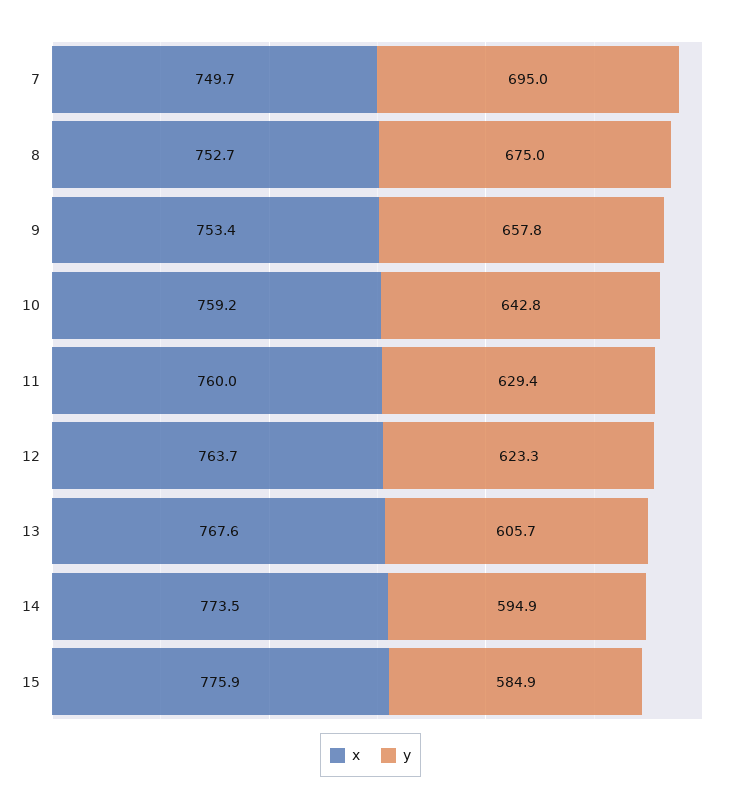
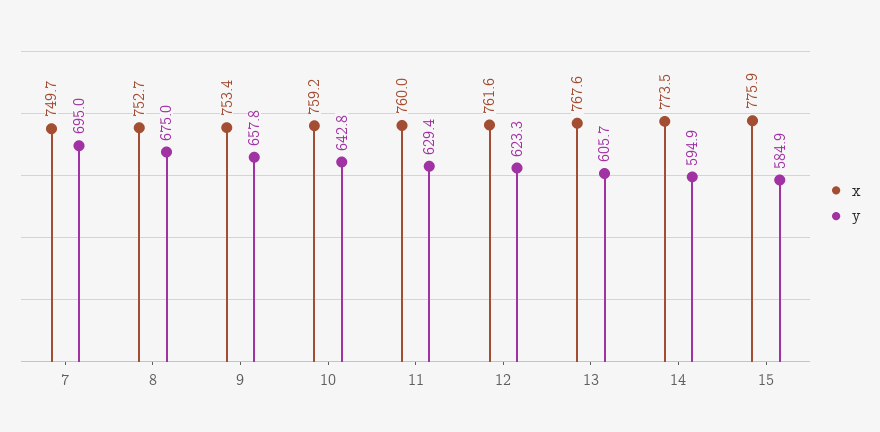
x, 12: 763.7 -> 761.6

